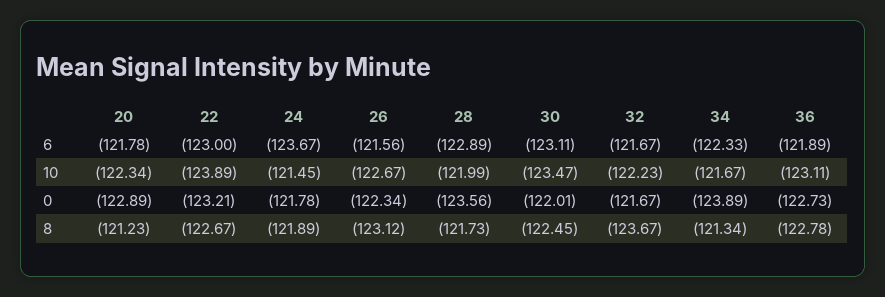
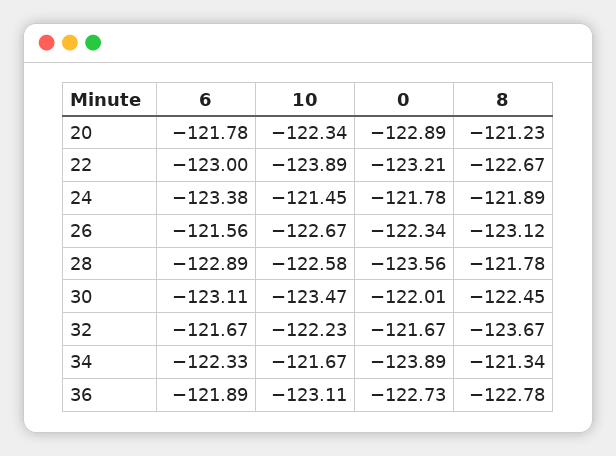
24, 6: -123.67 -> -123.38
28, 10: -121.99 -> -122.58
28, 8: -121.73 -> -121.78

